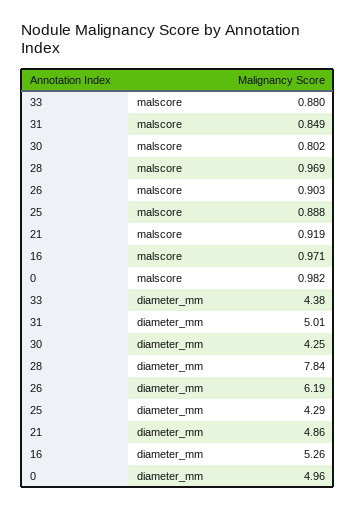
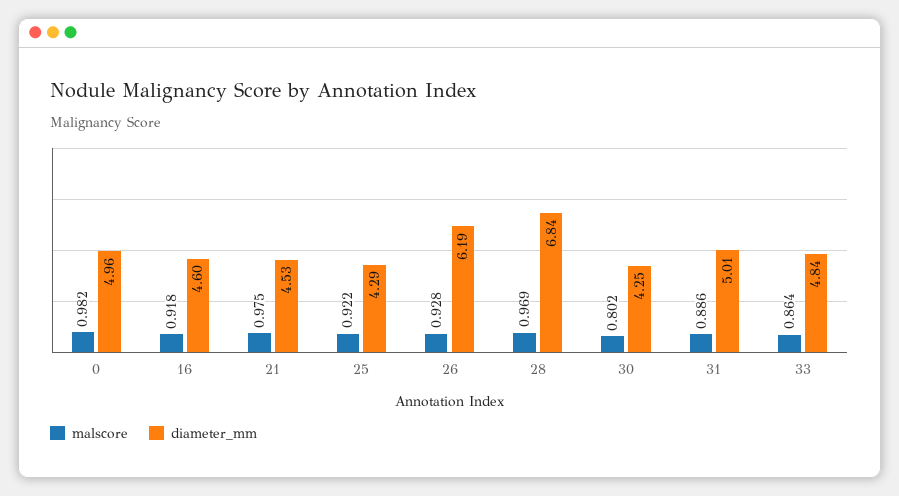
malscore, 33: 0.88 -> 0.864
malscore, 31: 0.849 -> 0.886
malscore, 26: 0.903 -> 0.928
malscore, 25: 0.888 -> 0.922
malscore, 21: 0.919 -> 0.975
malscore, 16: 0.971 -> 0.918
diameter_mm, 33: 4.38 -> 4.84
diameter_mm, 28: 7.84 -> 6.84
diameter_mm, 21: 4.86 -> 4.53
diameter_mm, 16: 5.26 -> 4.6

